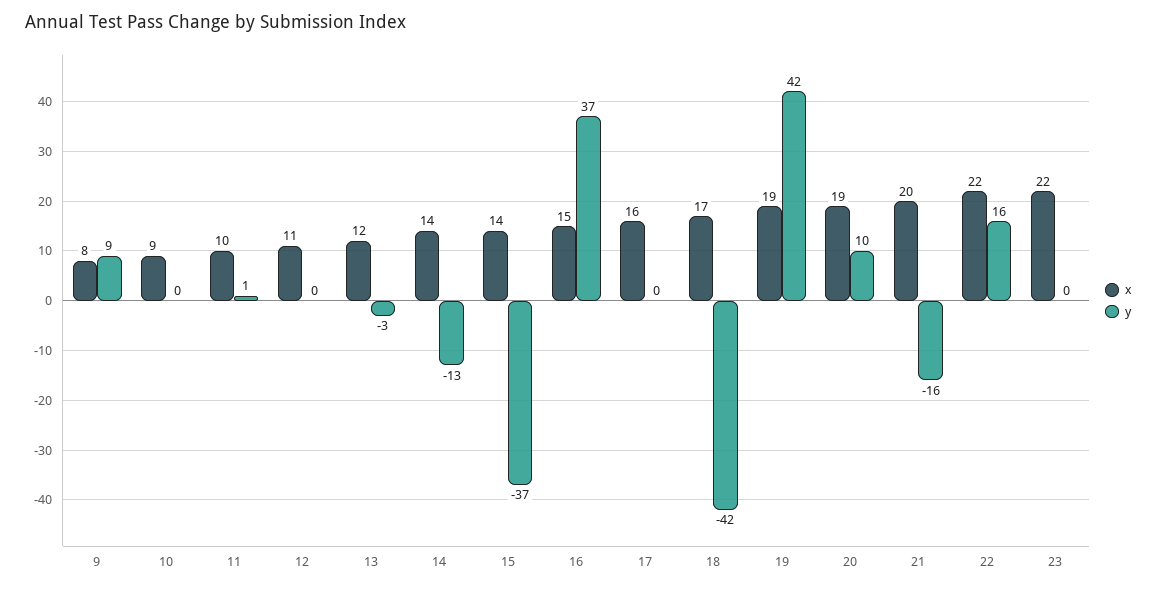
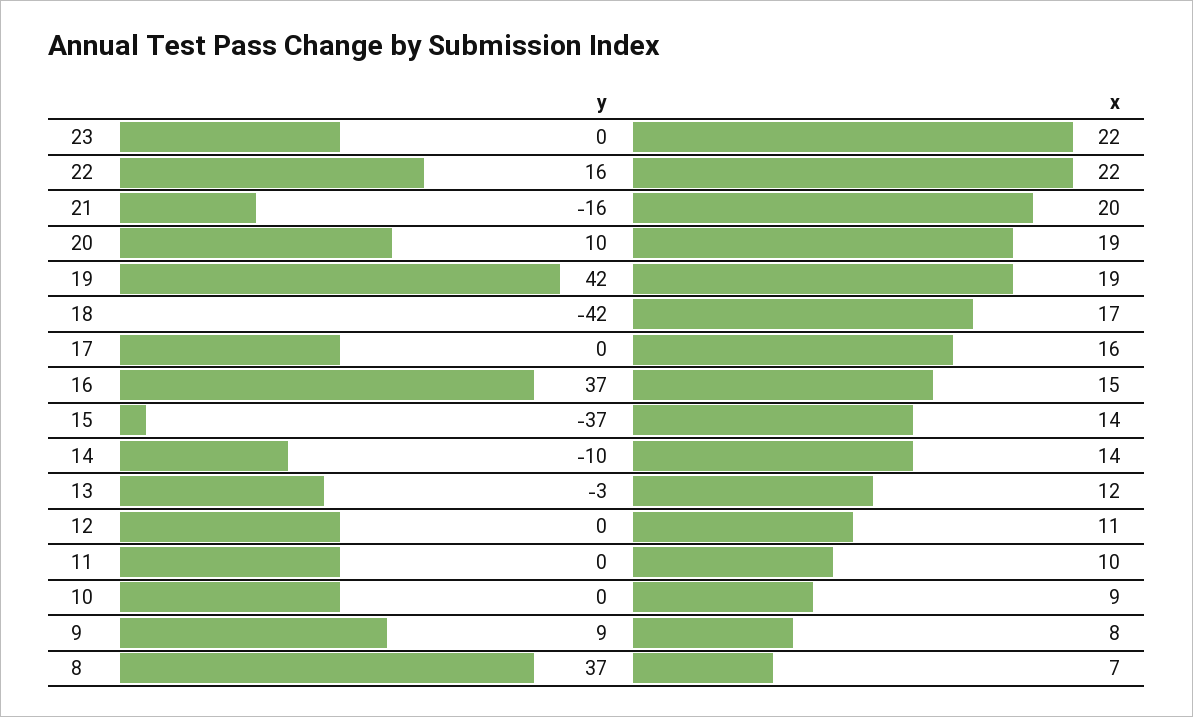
y, 11: 1 -> 0
y, 14: -13 -> -10
y, 8: none -> 37
x, 8: none -> 7

